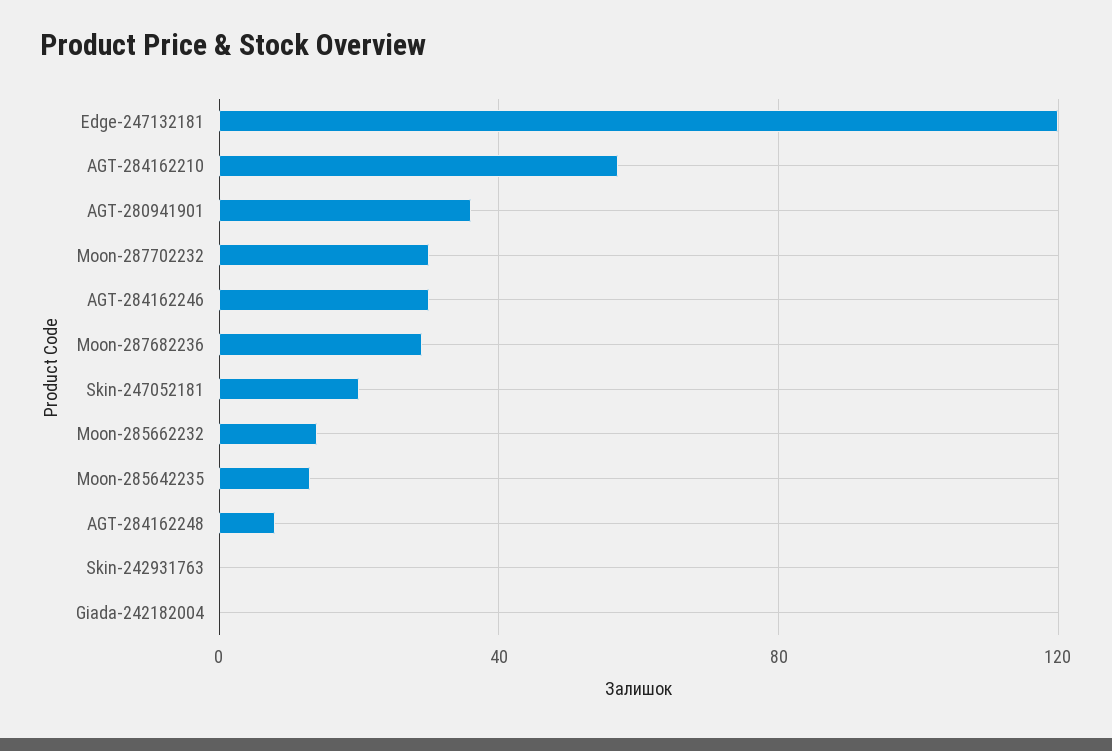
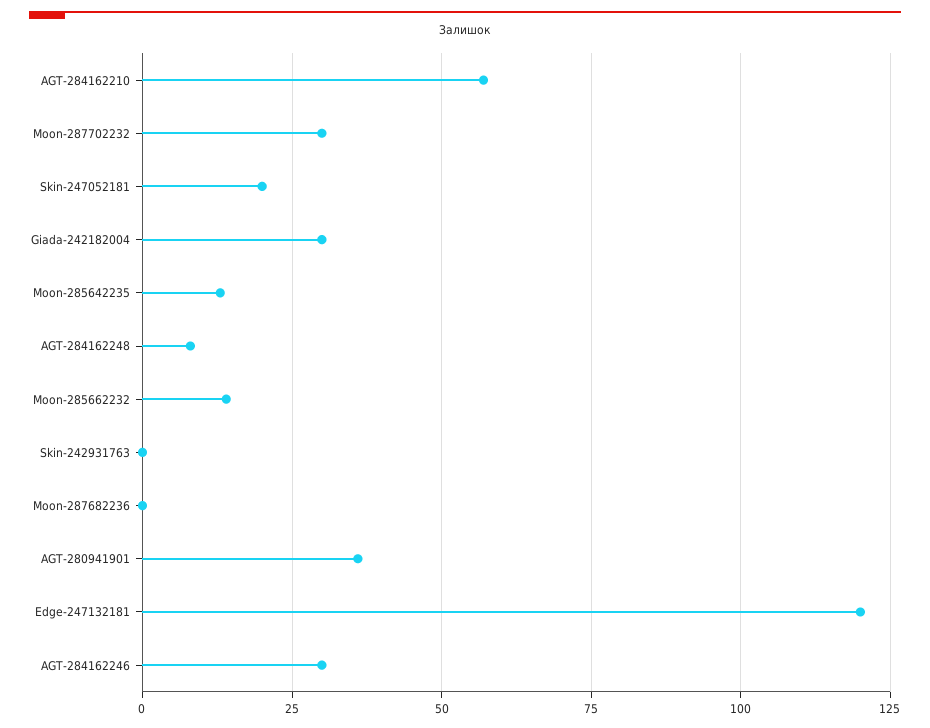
Moon-287682236: 30 -> 0
Giada-242182004: 0 -> 30

